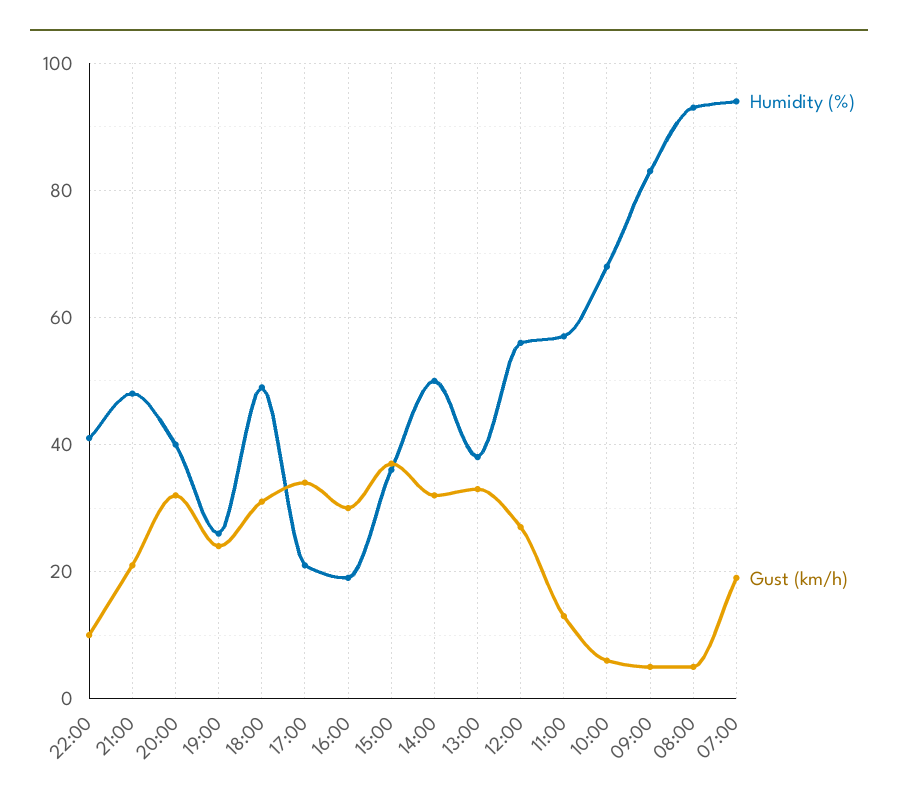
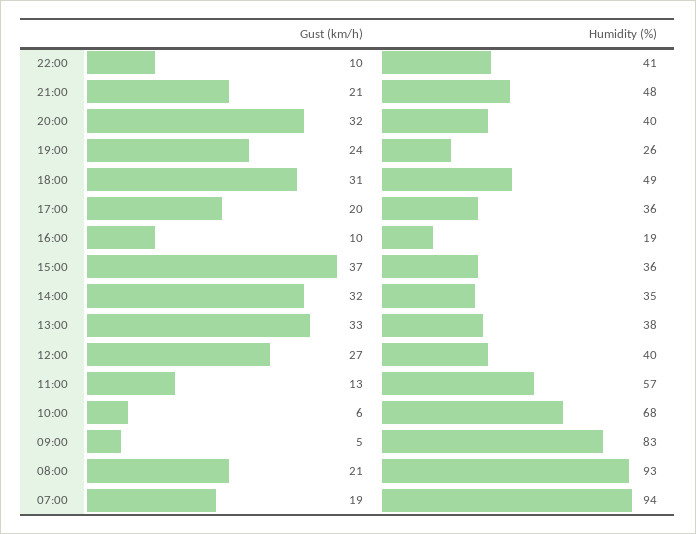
Humidity (%), 17:00: 20 -> 36
Gust (km/h), 17:00: 35 -> 20
Gust (km/h), 16:00: 30 -> 10
Humidity (%), 14:00: 50 -> 35
Humidity (%), 12:00: 55 -> 40
Gust (km/h), 08:00: 5 -> 21

